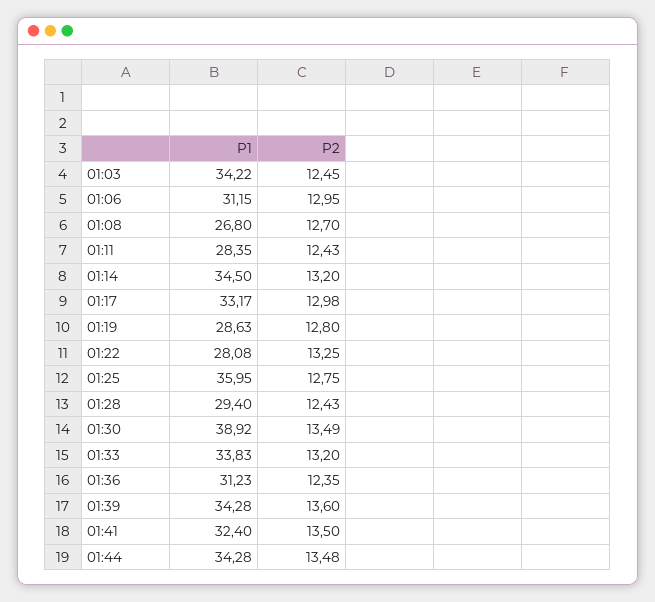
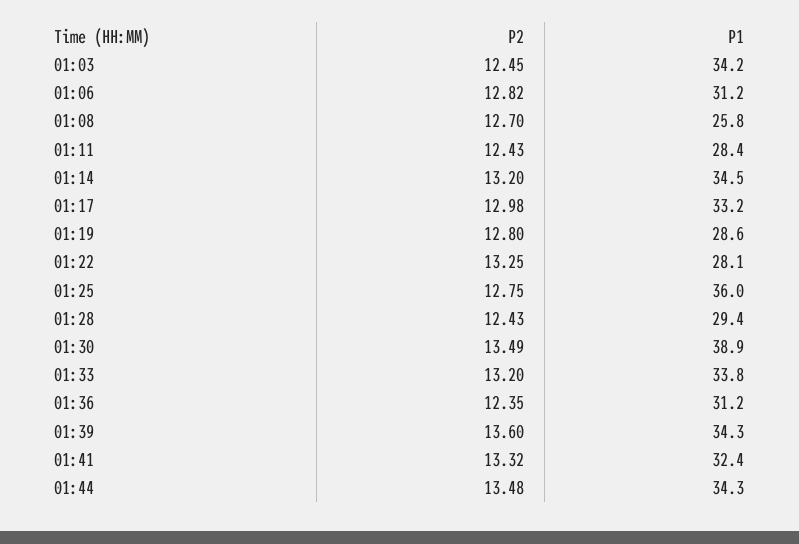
P2, 01:06: 12.95 -> 12.82
P1, 01:08: 26.8 -> 25.8
P2, 01:41: 13.5 -> 13.32

